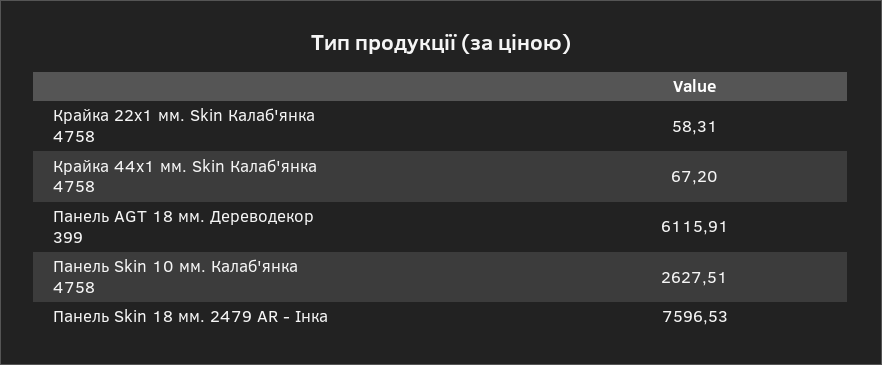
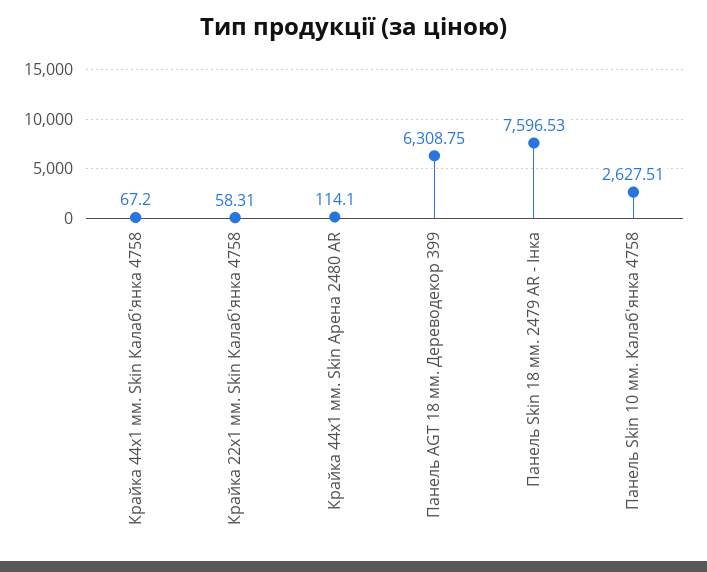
Панель AGT 18 мм. Дереводекор 399: 6115.91 -> 6308.75
Крайка 44x1 мм. Skin Арена 2480 AR: none -> 114.1

